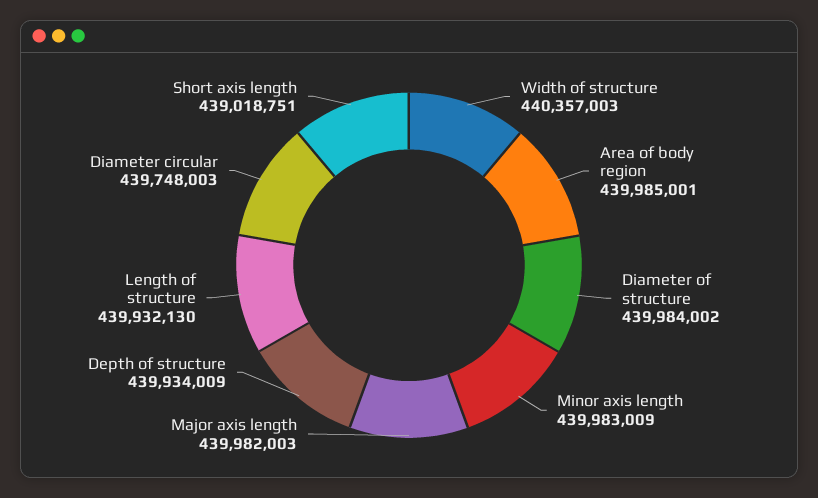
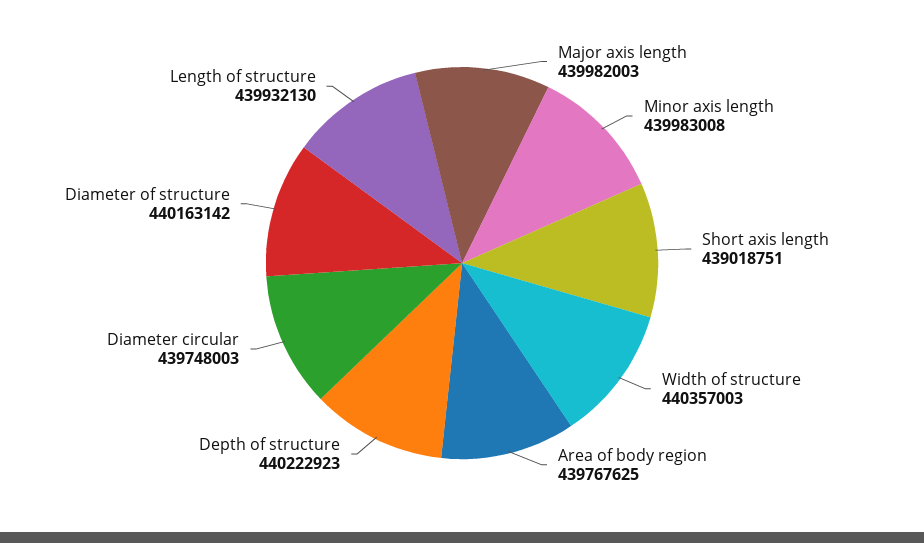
Area of body region: 439985001 -> 439767625
Diameter of structure: 439984002 -> 440163142
Minor axis length: 439983009 -> 439983008
Depth of structure: 439934009 -> 440222923

